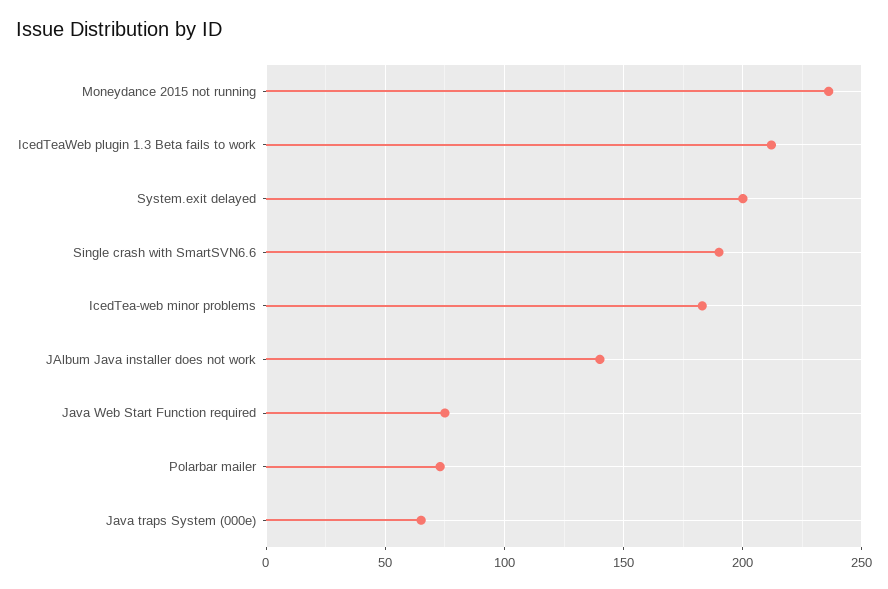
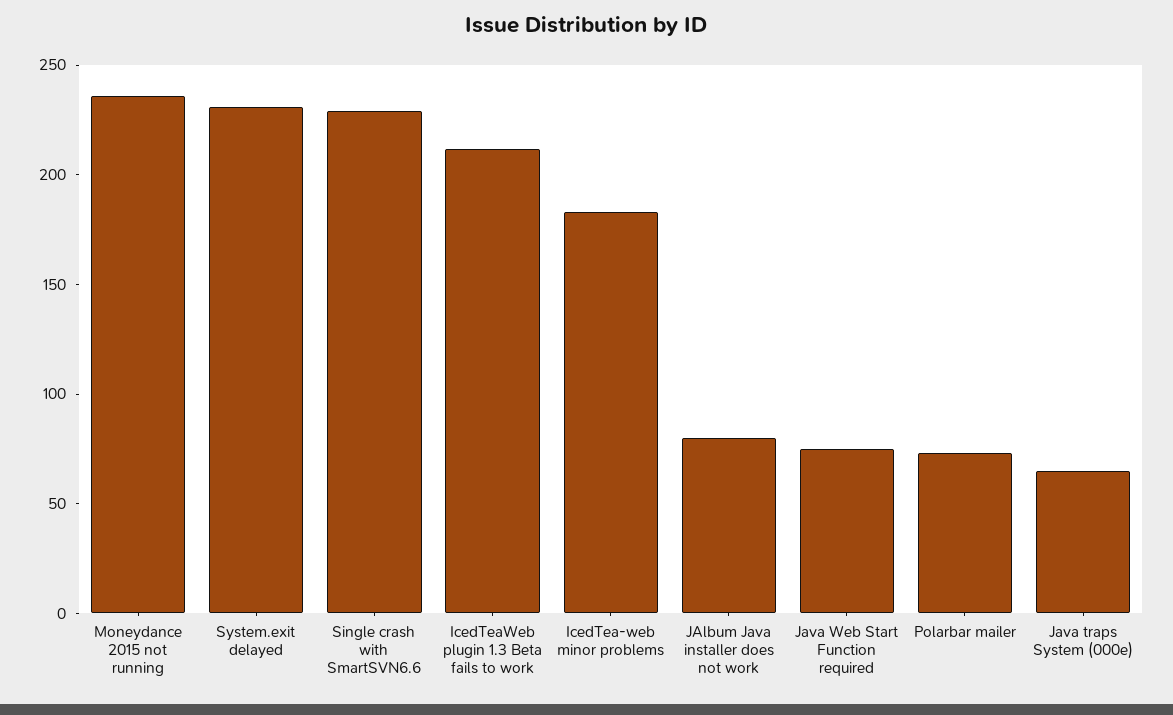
System.exit delayed: 200 -> 230
Single crash with SmartSVN6.6: 190 -> 230
JAlbum Java installer does not work: 140 -> 80

